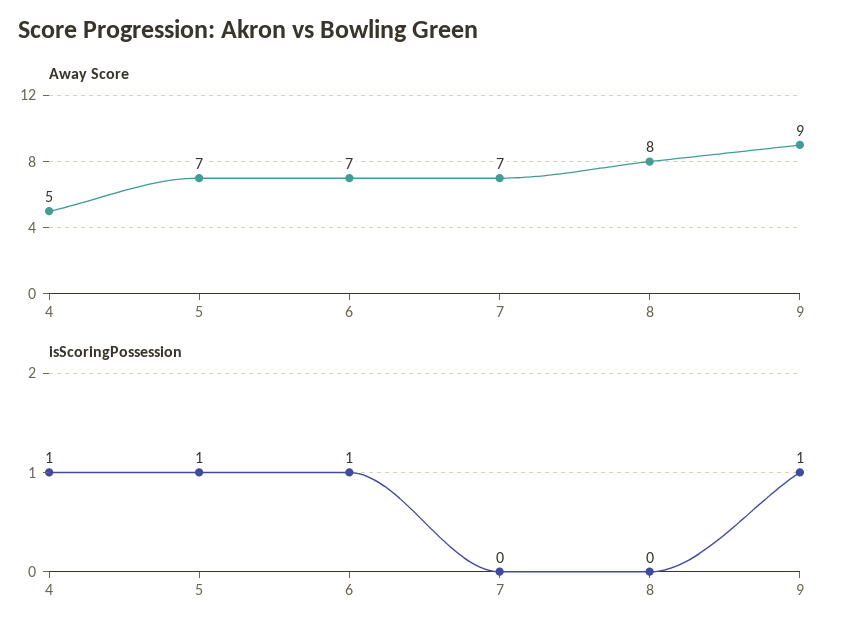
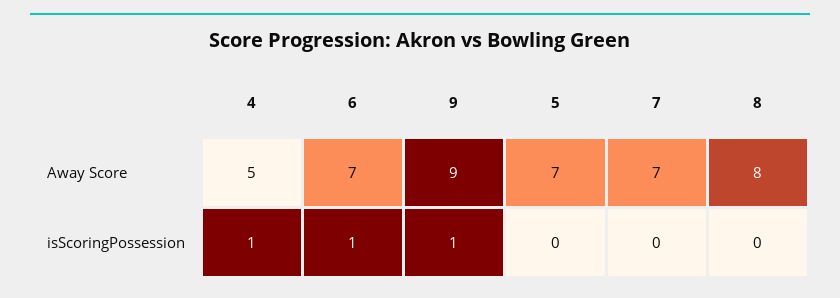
isScoringPossession, 5: 1 -> 0

